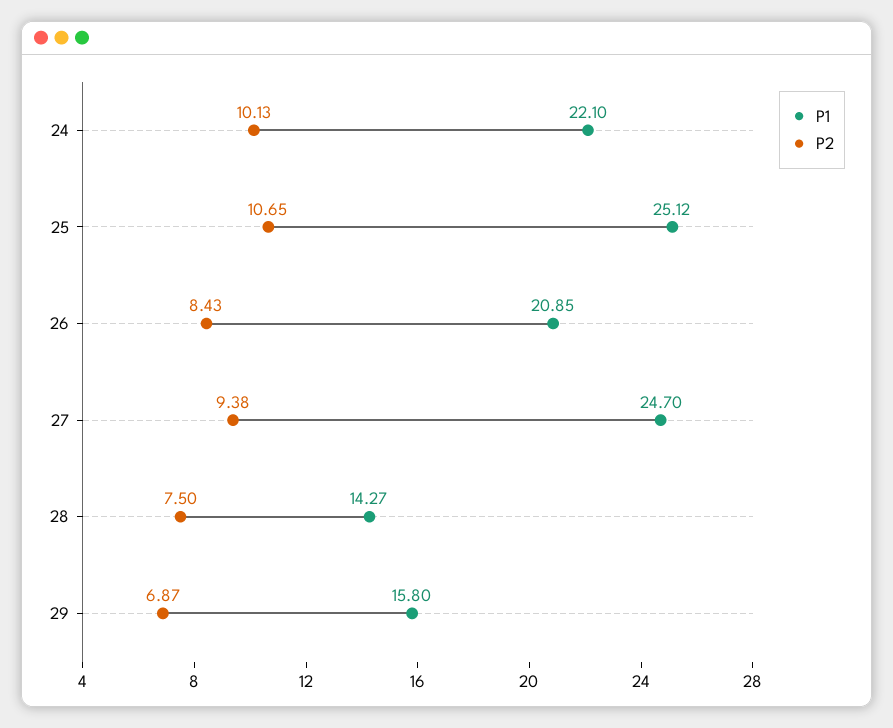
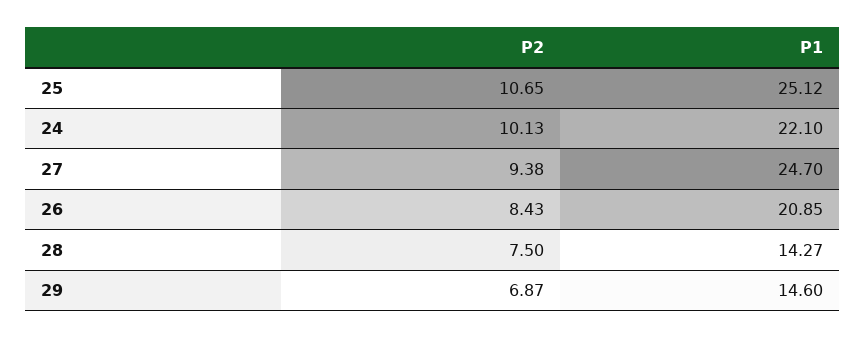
P1, 29: 15.8 -> 14.6

